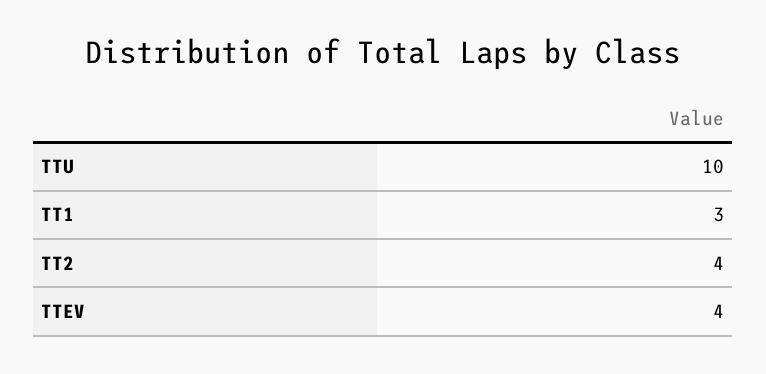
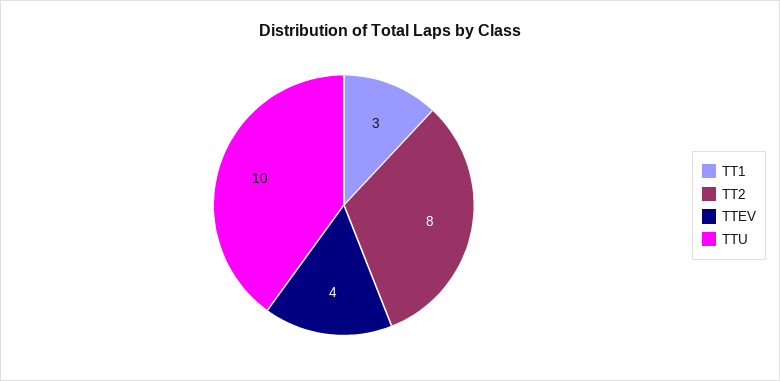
TT2: 4 -> 8

